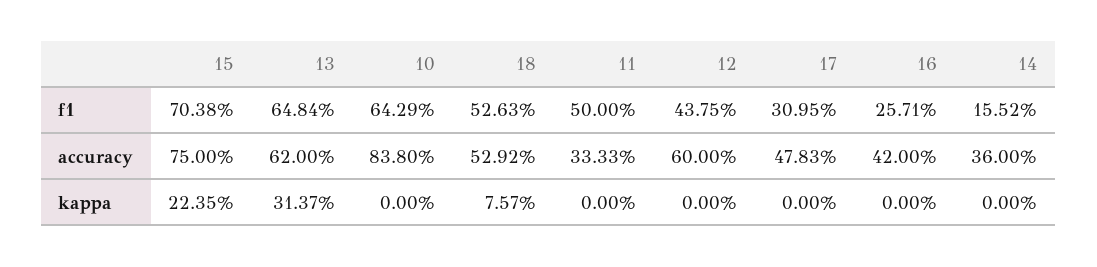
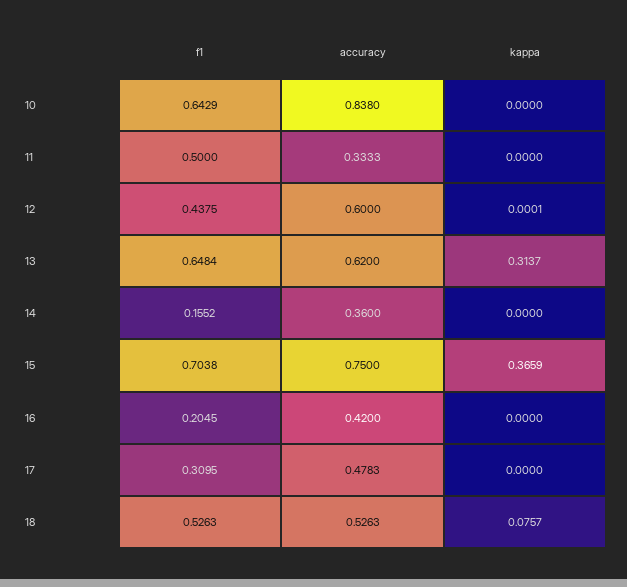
16, f1: 0.2571 -> 0.2045
18, accuracy: 0.5292 -> 0.5263
15, kappa: 0.2235 -> 0.3659
12, kappa: 0 -> 0.0001

